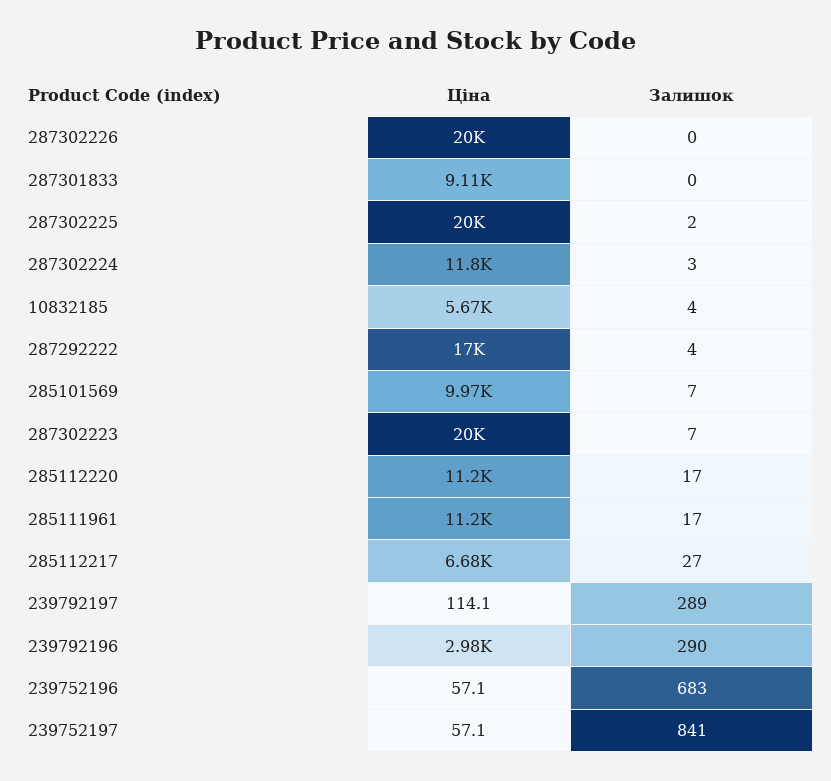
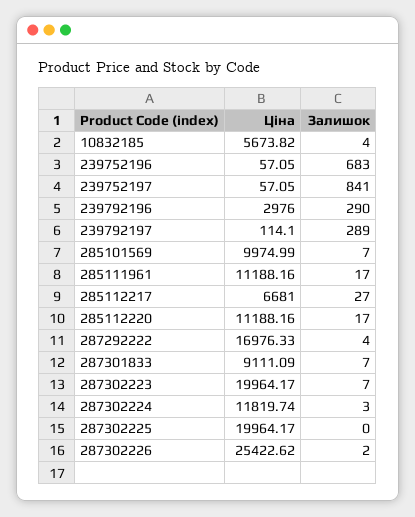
Ціна, 287302226: 20000 -> 25422.62
Залишок, 287302226: 0 -> 2
Залишок, 287301833: 0 -> 7
Залишок, 287302225: 2 -> 0

